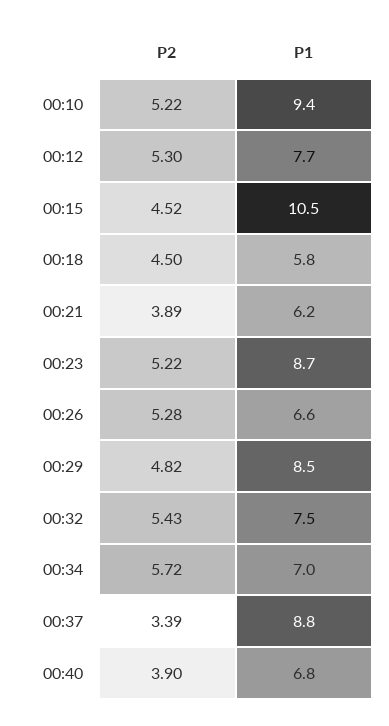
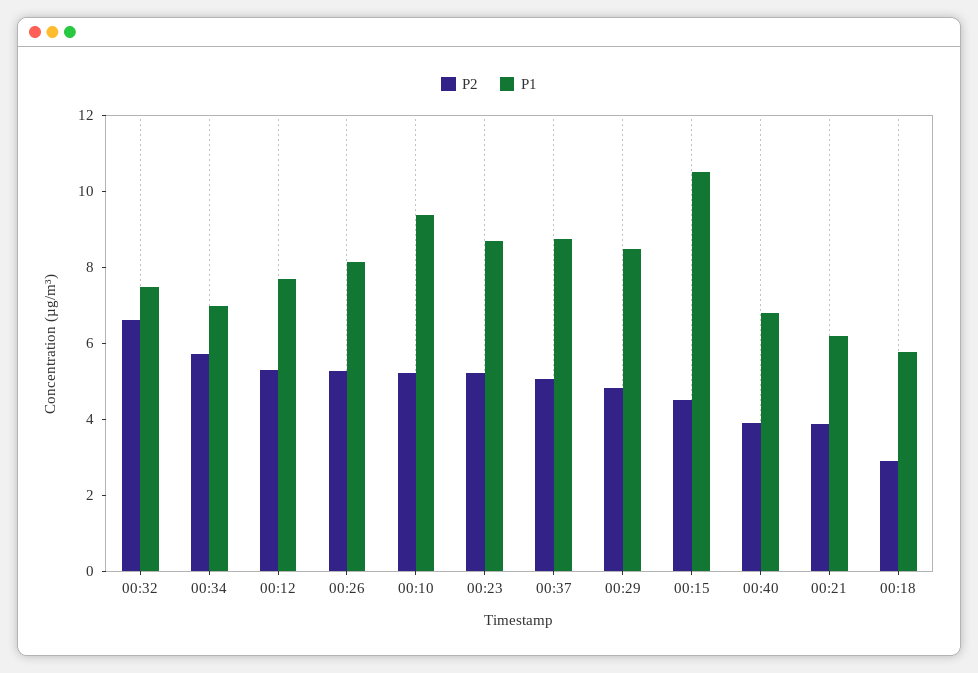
P2, 00:18: 4.5 -> 3
P1, 00:26: 6.6 -> 8
P2, 00:32: 5.43 -> 6.5
P2, 00:37: 3.39 -> 5

